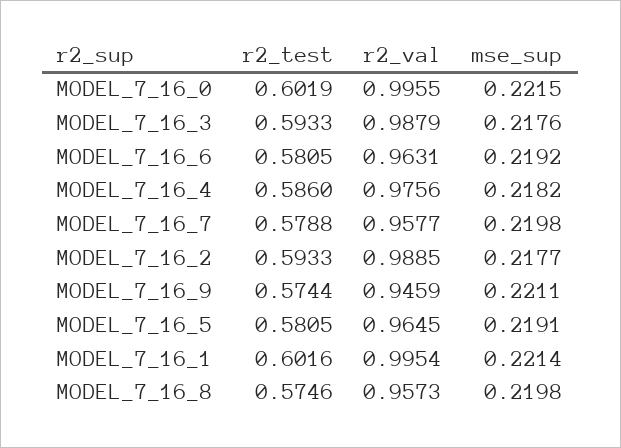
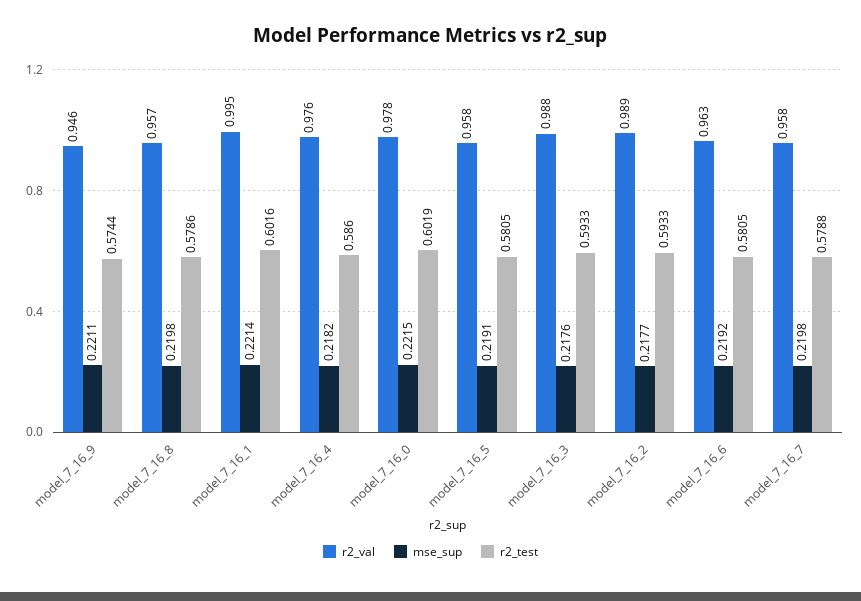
r2_val, MODEL_7_16_0: 0.9955 -> 0.978
r2_val, MODEL_7_16_5: 0.9645 -> 0.958
r2_test, MODEL_7_16_8: 0.5746 -> 0.5786

